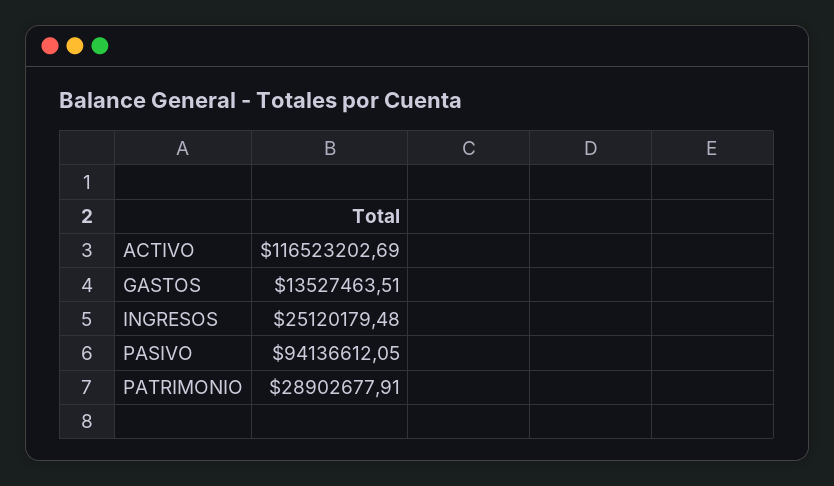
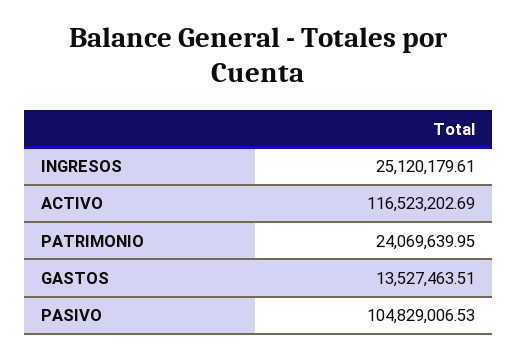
INGRESOS: 25120179.48 -> 25120179.61
PASIVO: 94136612.05 -> 104829006.53
PATRIMONIO: 28902677.91 -> 24069639.95

